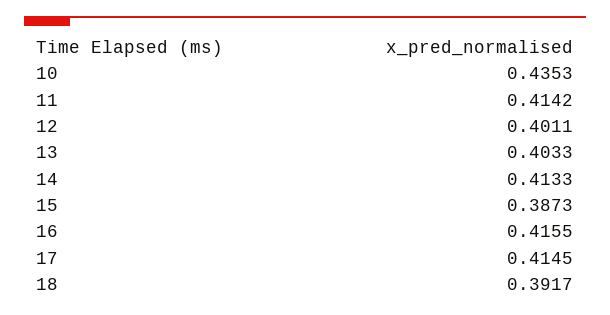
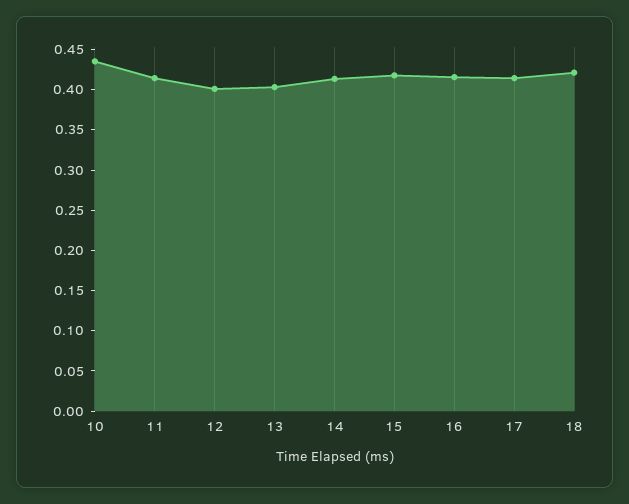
15: 0.3873 -> 0.42
18: 0.3917 -> 0.42

